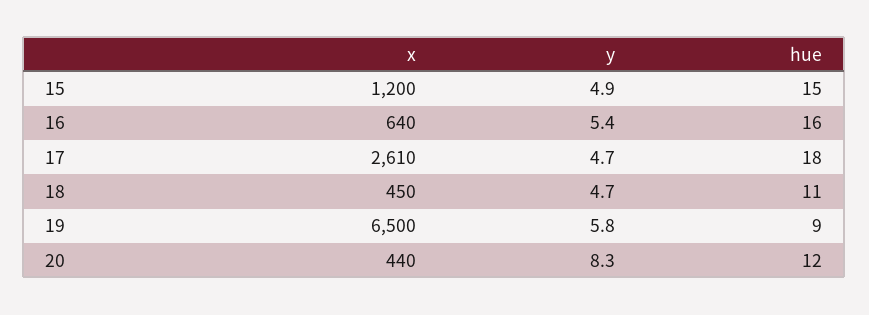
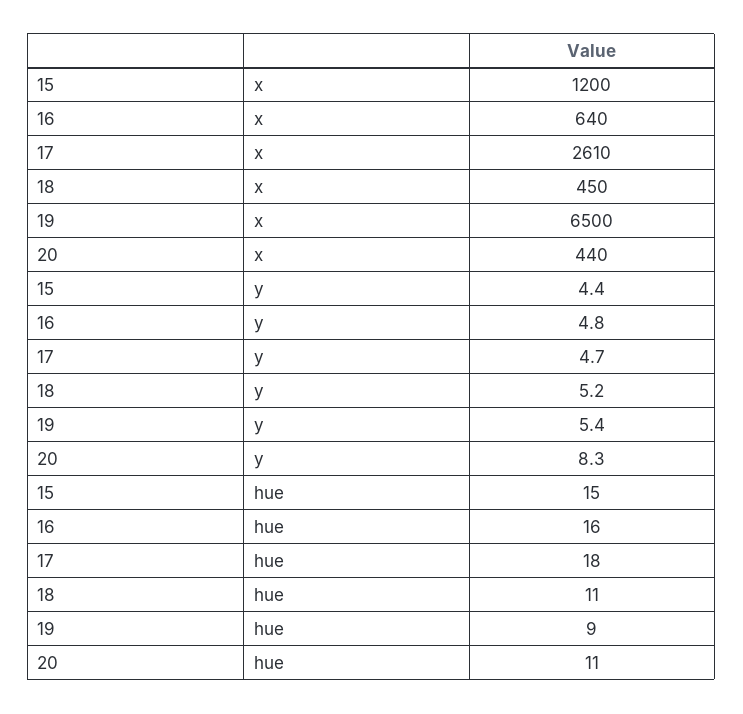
y, 15: 4.9 -> 4.4
y, 16: 5.4 -> 4.8
y, 18: 4.7 -> 5.2
y, 19: 5.8 -> 5.4
hue, 20: 12 -> 11

